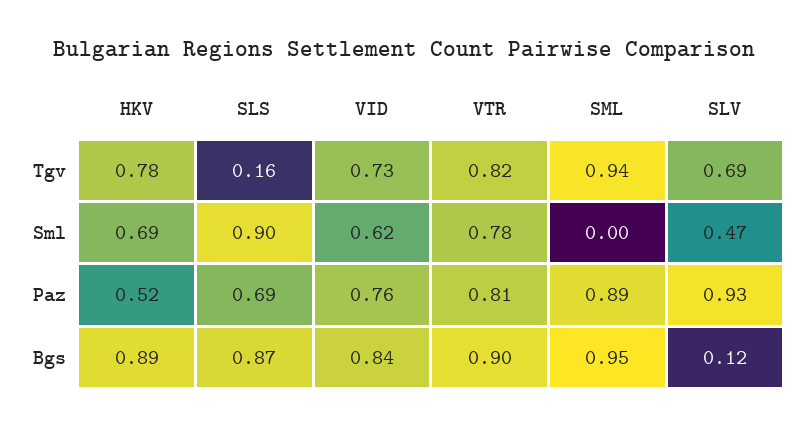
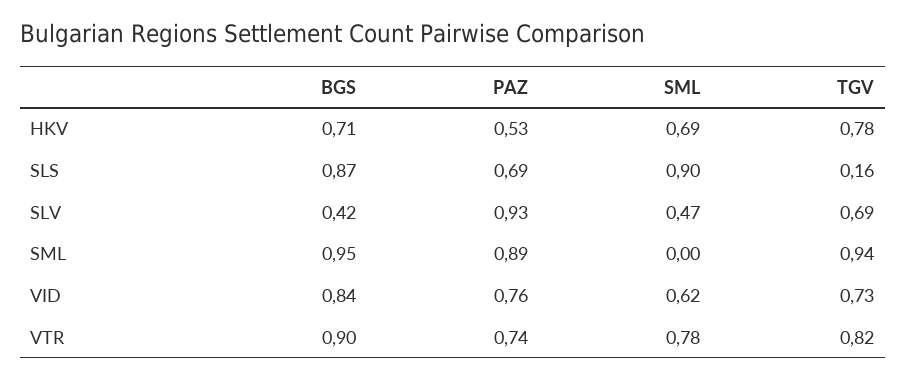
HKV, Paz: 0.52 -> 0.53
VTR, Paz: 0.81 -> 0.74
HKV, Bgs: 0.89 -> 0.71
SLV, Bgs: 0.12 -> 0.42

